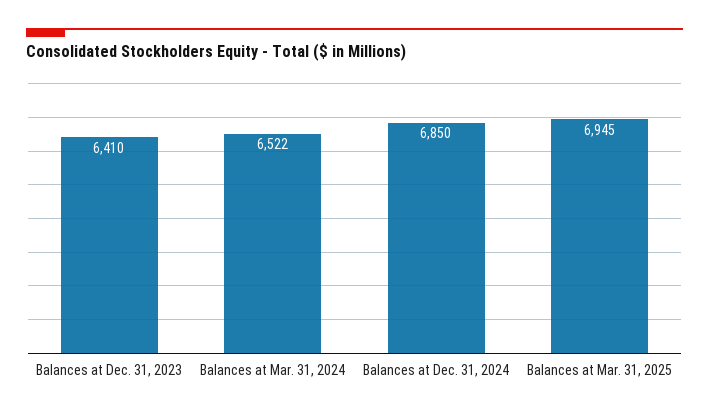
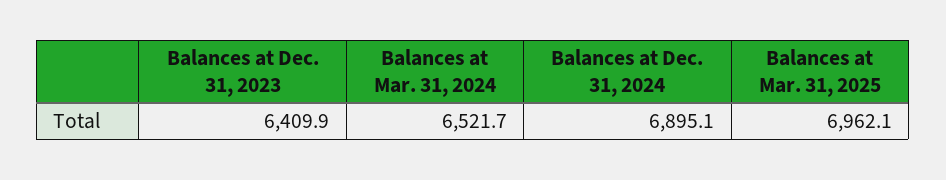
Balances at Dec. 31, 2024: 6850 -> 6895.1
Balances at Mar. 31, 2025: 6945 -> 6962.1

